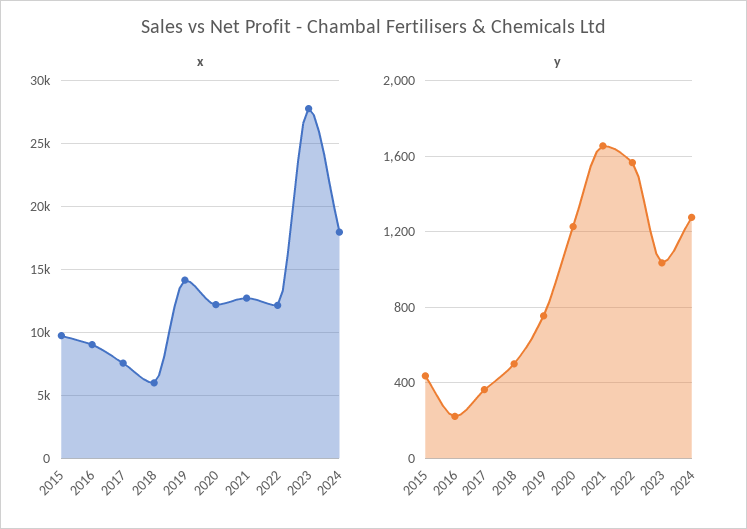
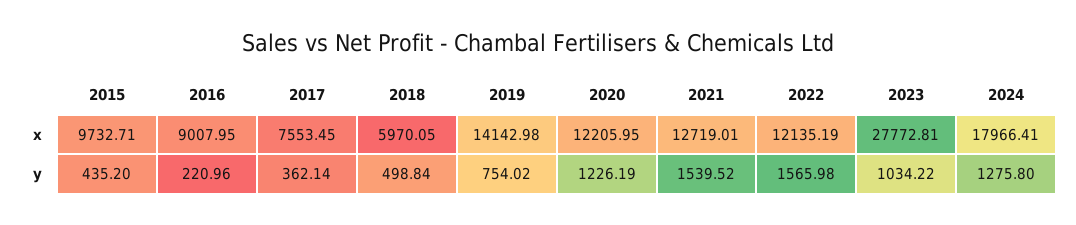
y, 2021: 1650 -> 1539.52

